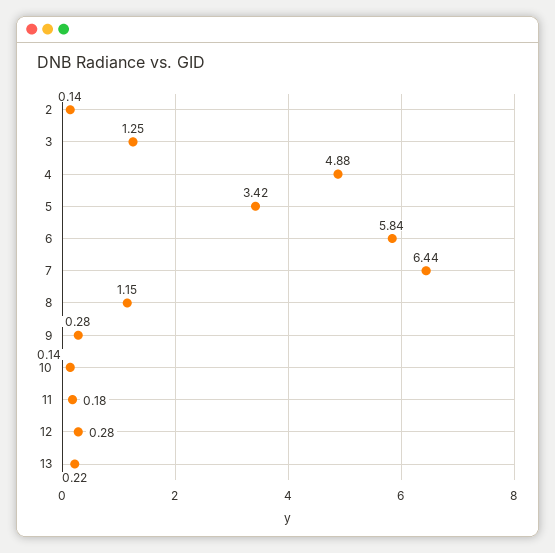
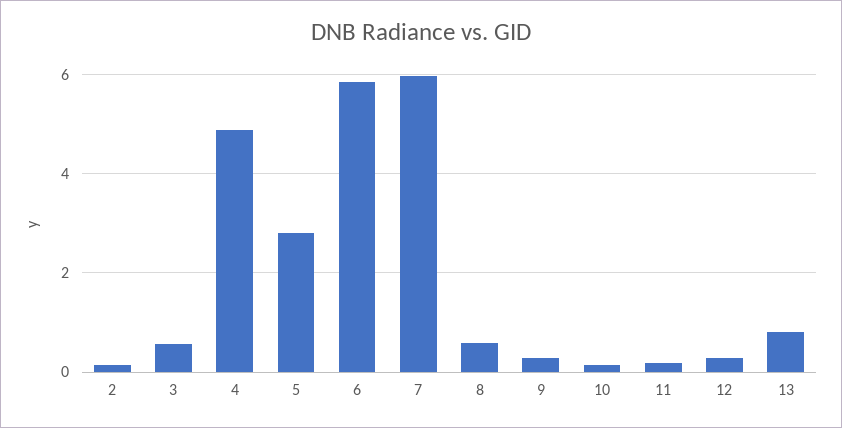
3: 1.25 -> 0.6
5: 3.42 -> 2.8
7: 6.44 -> 6
8: 1.15 -> 0.6
13: 0.22 -> 0.8

